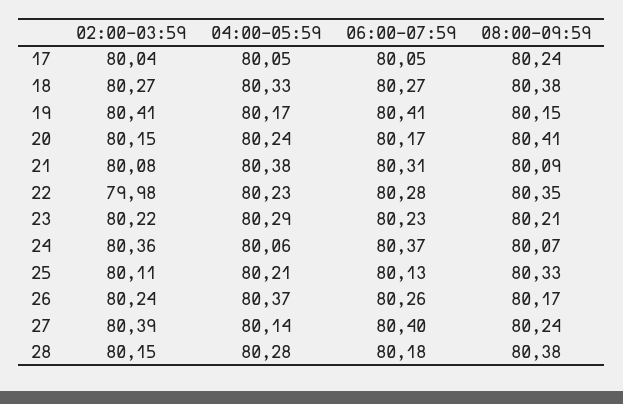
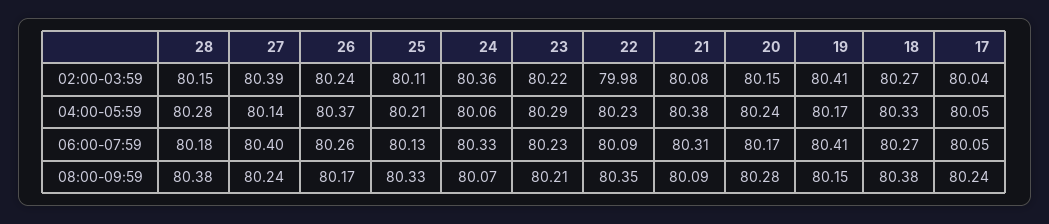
08:00-09:59, 20: 80.41 -> 80.28
06:00-07:59, 22: 80.28 -> 80.09
06:00-07:59, 24: 80.37 -> 80.33

